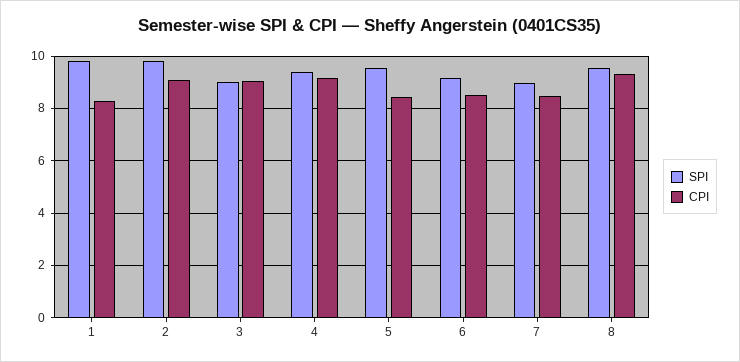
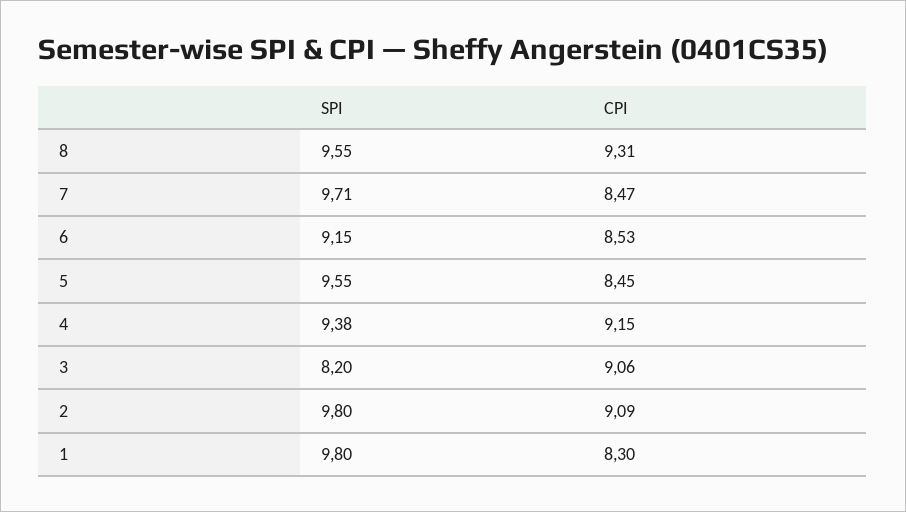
SPI, 3: 9 -> 8.2
SPI, 7: 9 -> 9.71

